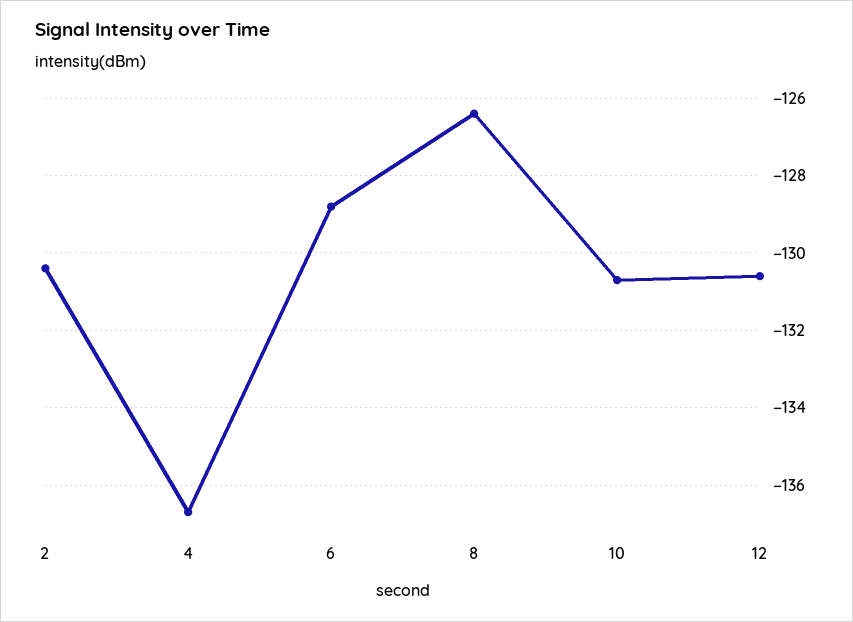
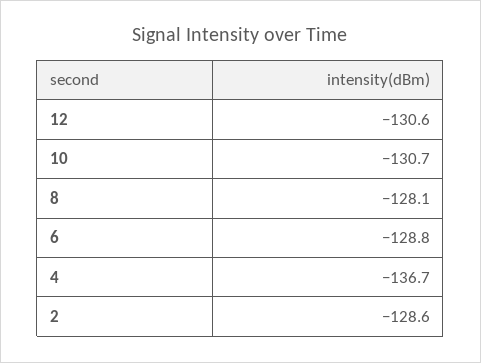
2: -130.5 -> -128.6
8: -126.5 -> -128.1

